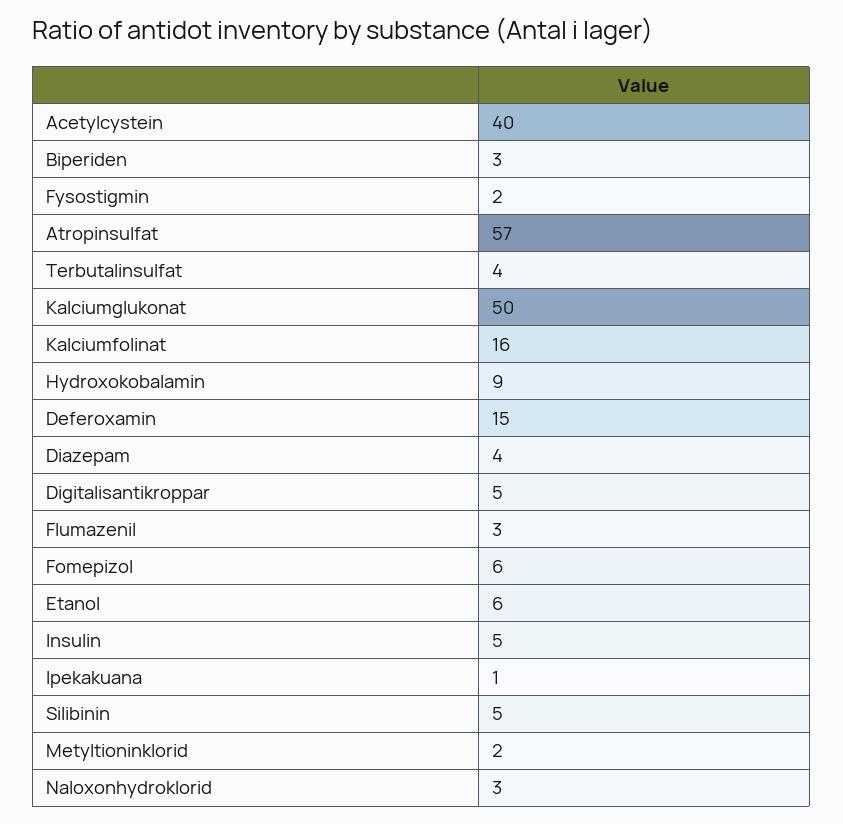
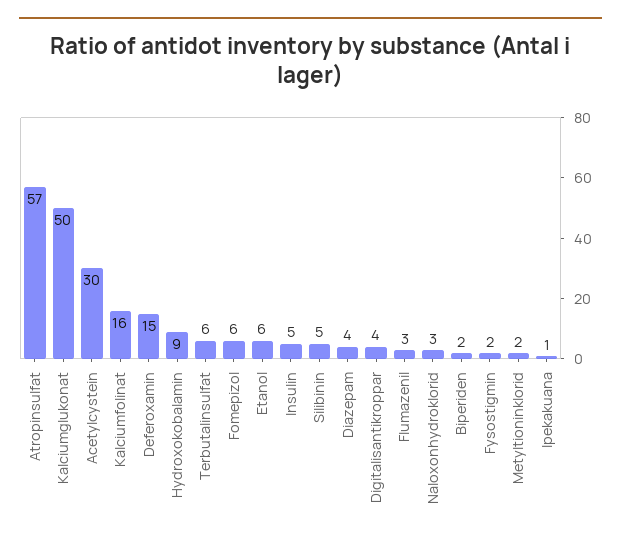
Acetylcystein: 40 -> 30
Biperiden: 3 -> 2
Terbutalinsulfat: 4 -> 6
Digitalisantikroppar: 5 -> 4

